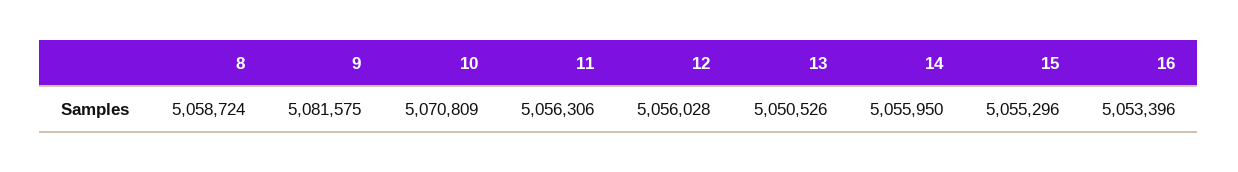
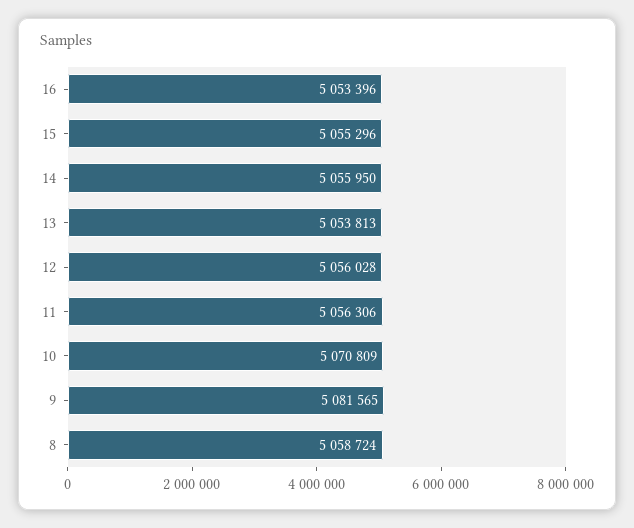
9: 5081575 -> 5081565
13: 5050526 -> 5053813

